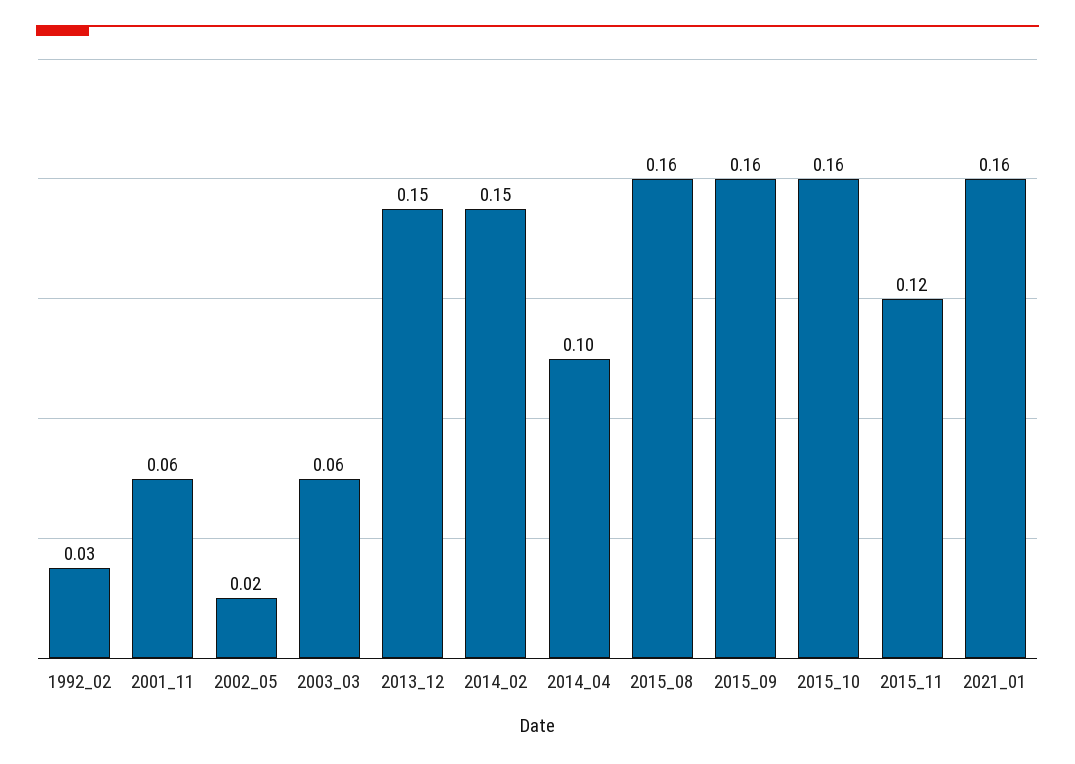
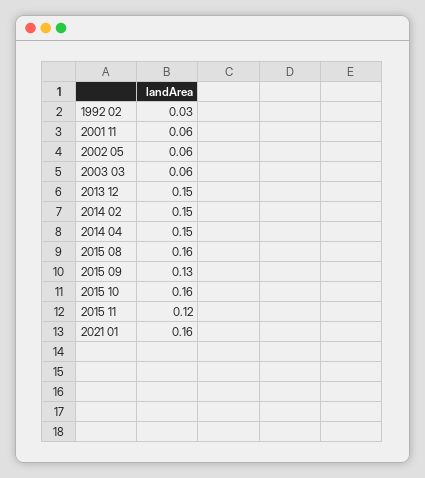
2002_05: 0.02 -> 0.06
2014_04: 0.1 -> 0.15
2015_09: 0.16 -> 0.13

